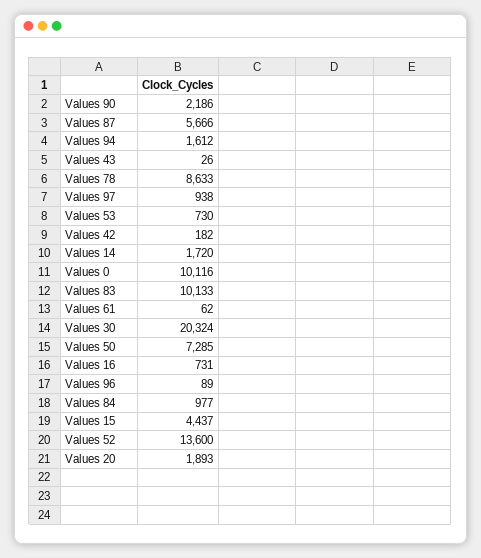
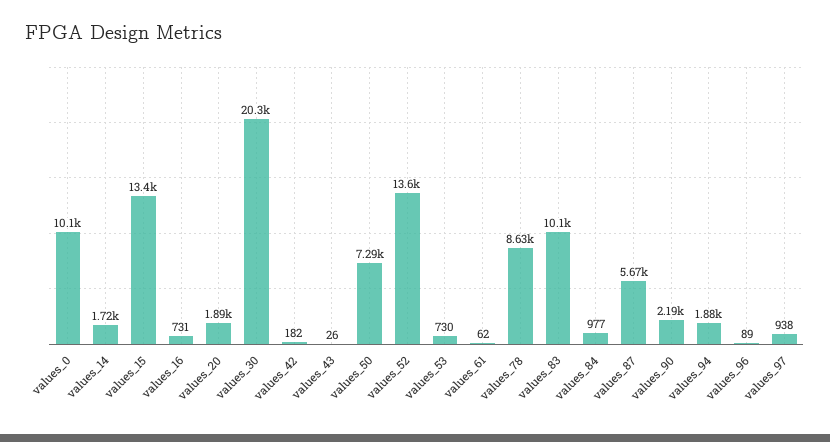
Values 94: 1612 -> 1880
Values 15: 4437 -> 13400

